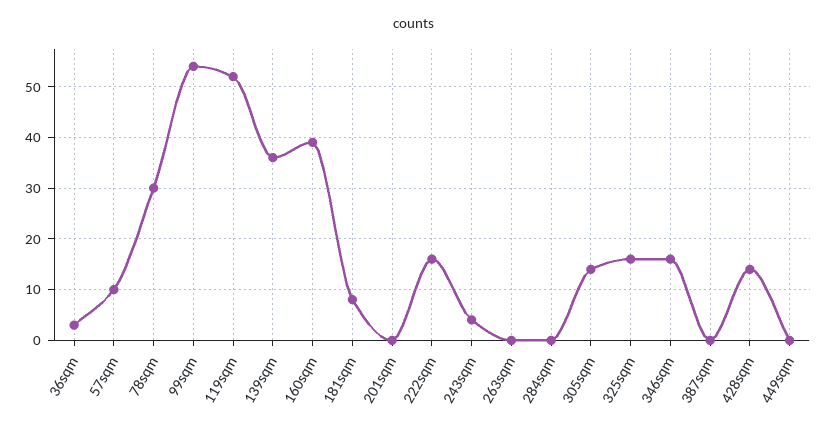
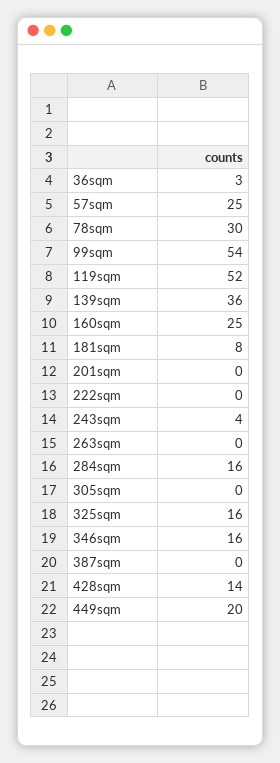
57sqm: 10 -> 25
160sqm: 40 -> 25
222sqm: 15 -> 0
284sqm: 0 -> 16
305sqm: 15 -> 0
449sqm: 0 -> 20

